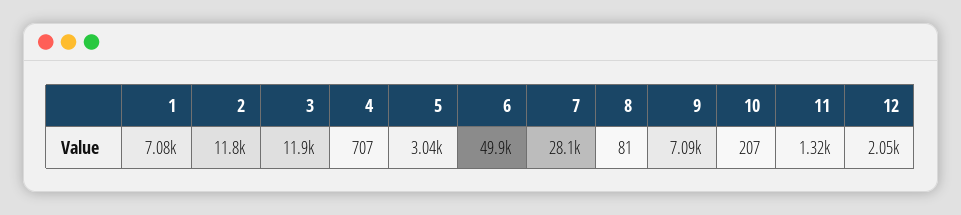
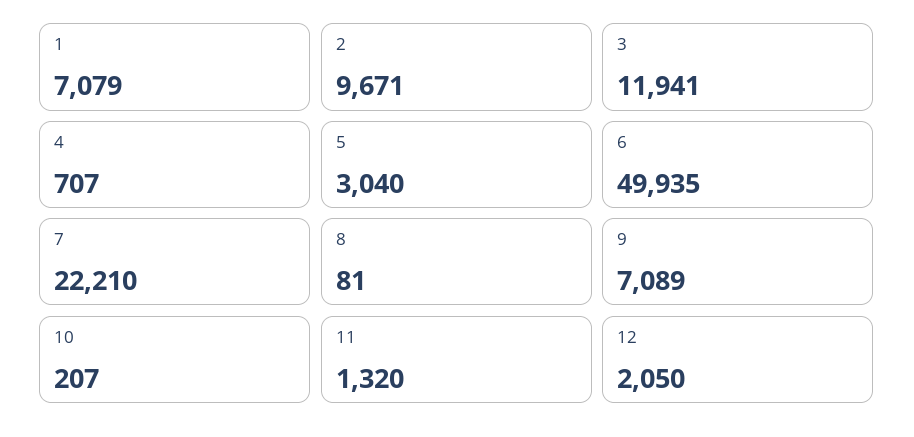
2: 11800 -> 9671
7: 28100 -> 22210

